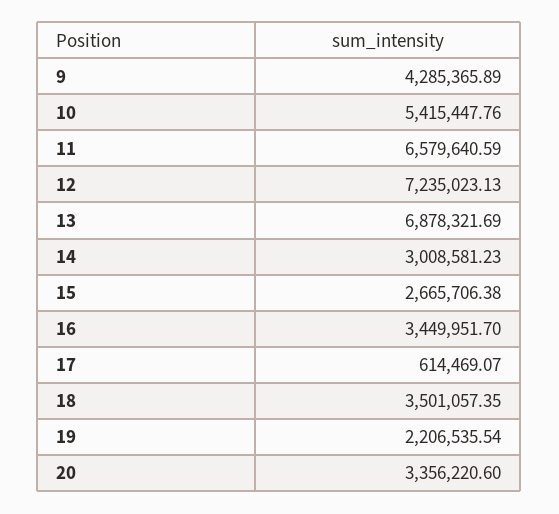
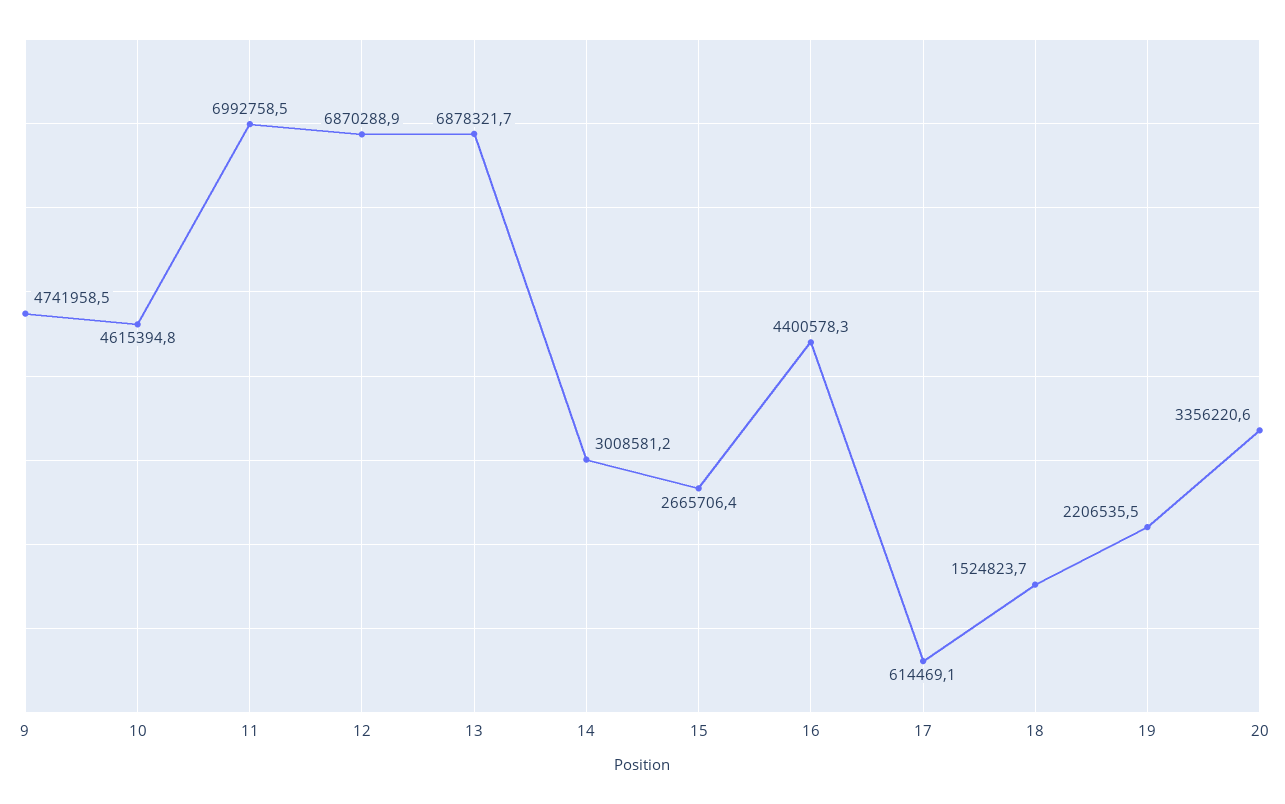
9: 4285365.89 -> 4741958.5
10: 5415447.76 -> 4615394.8
11: 6579640.59 -> 6992758.5
12: 7235023.13 -> 6870288.9
16: 3449951.7 -> 4400578.3
18: 3501057.35 -> 1524823.7

